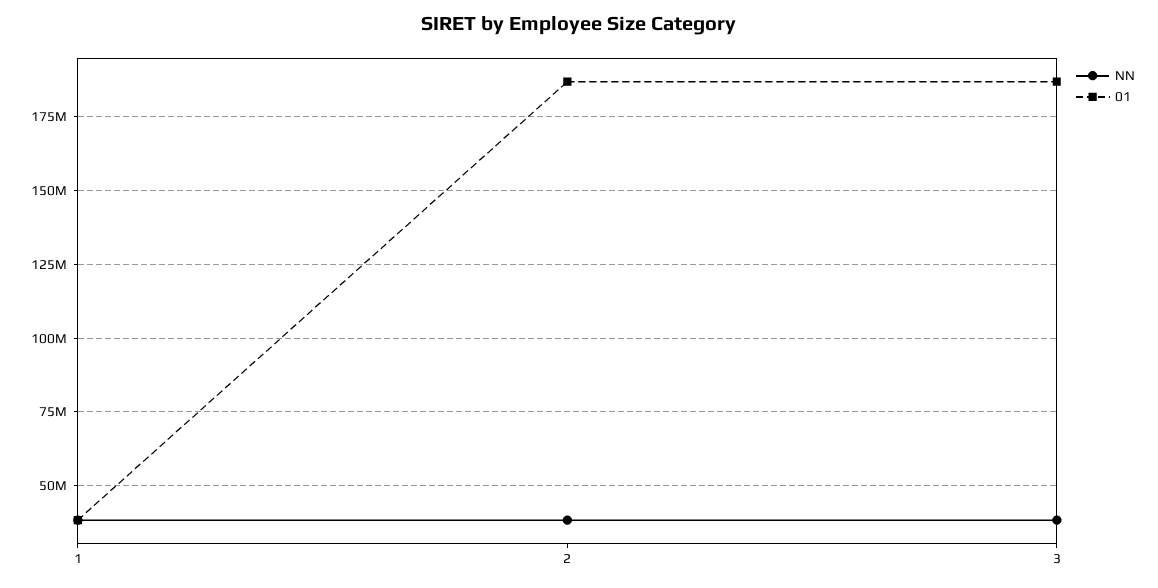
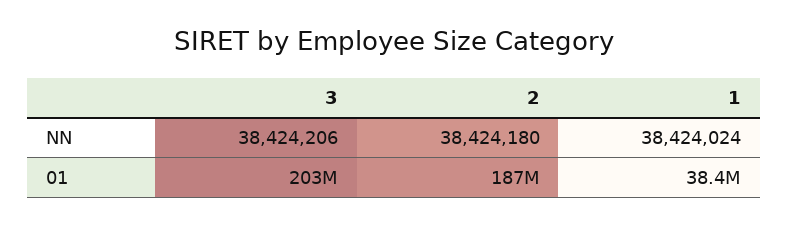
01, 3: 187500000 -> 203000000

